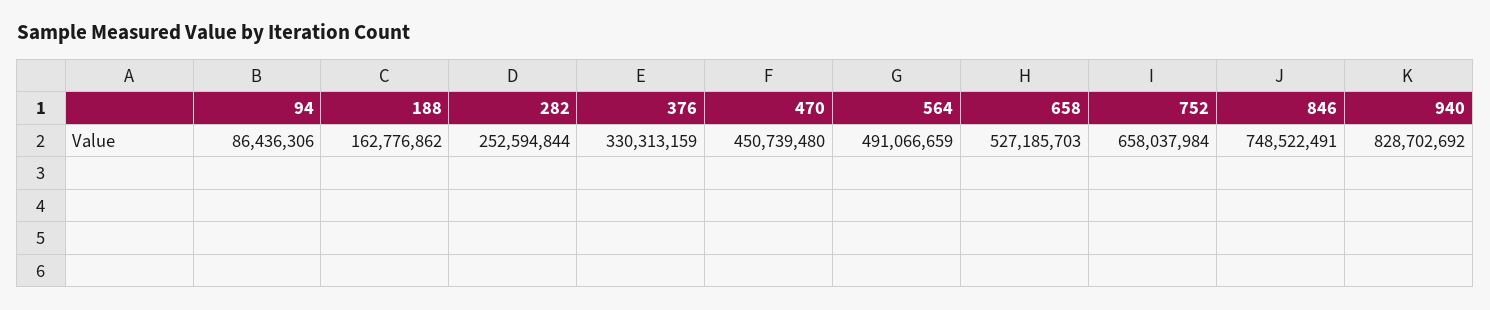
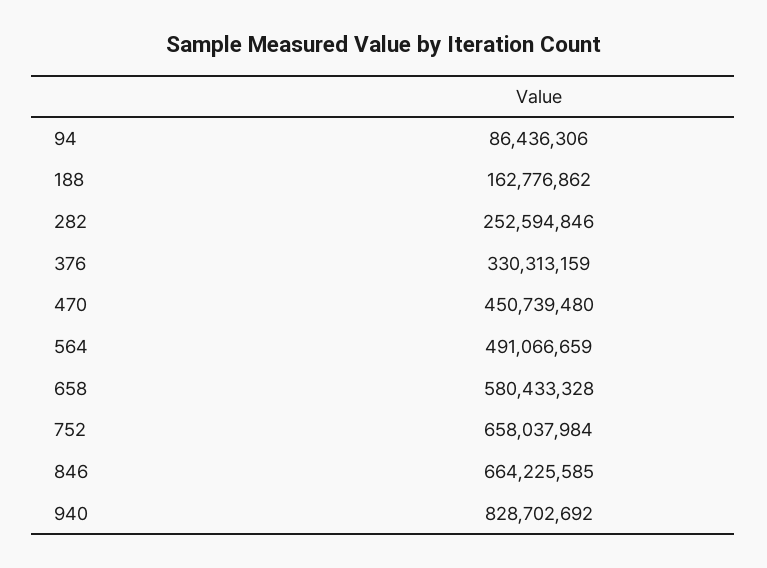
282: 252594844 -> 252594846
658: 527185703 -> 580433328
846: 748522491 -> 664225585

